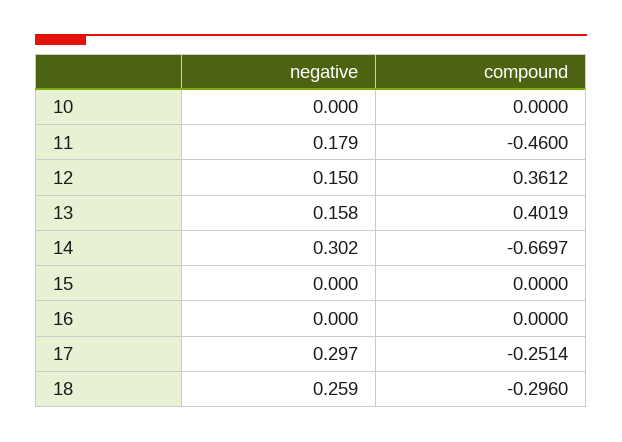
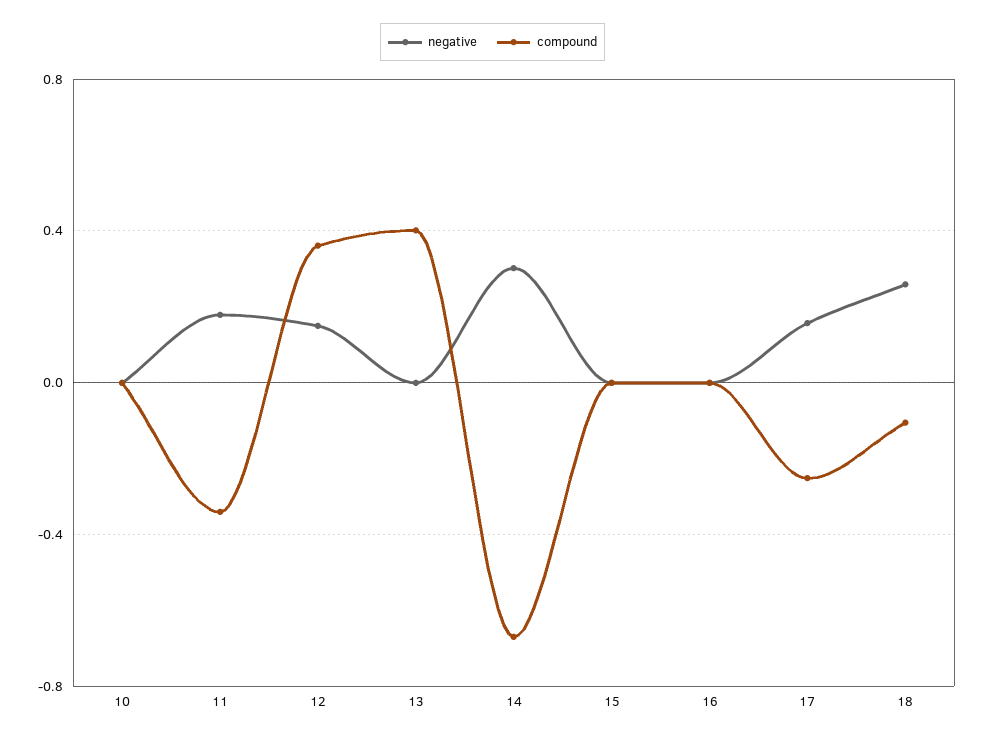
compound, 11: -0.46 -> -0.35
negative, 13: 0.158 -> 0
negative, 17: 0.297 -> 0.15
compound, 18: -0.296 -> -0.1

